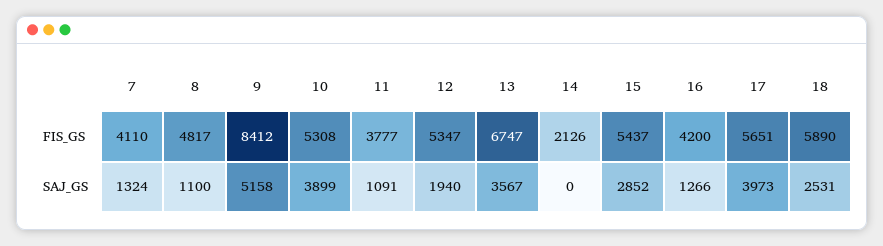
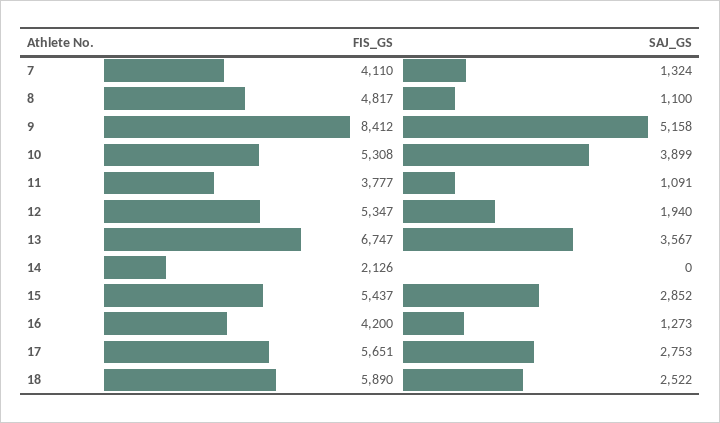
16, SAJ_GS: 1266 -> 1273
17, SAJ_GS: 3973 -> 2753
18, SAJ_GS: 2531 -> 2522

